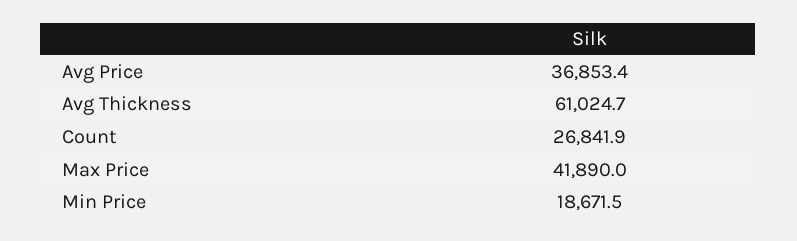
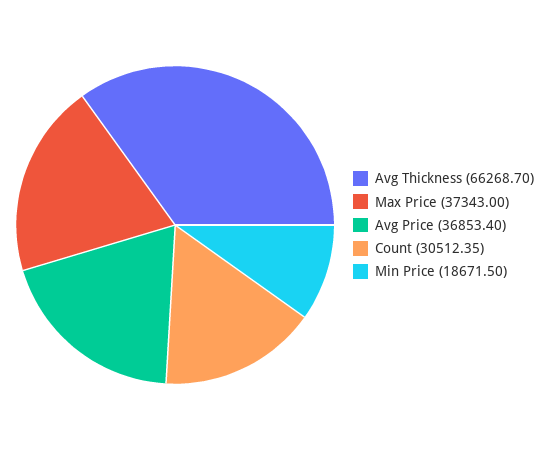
Avg Thickness: 61024.7 -> 66268.7
Count: 26841.9 -> 30512.35
Max Price: 41890 -> 37343

